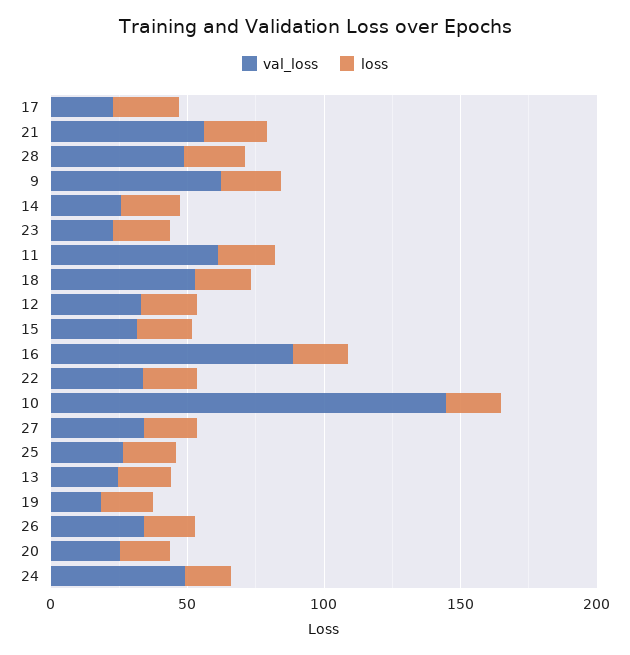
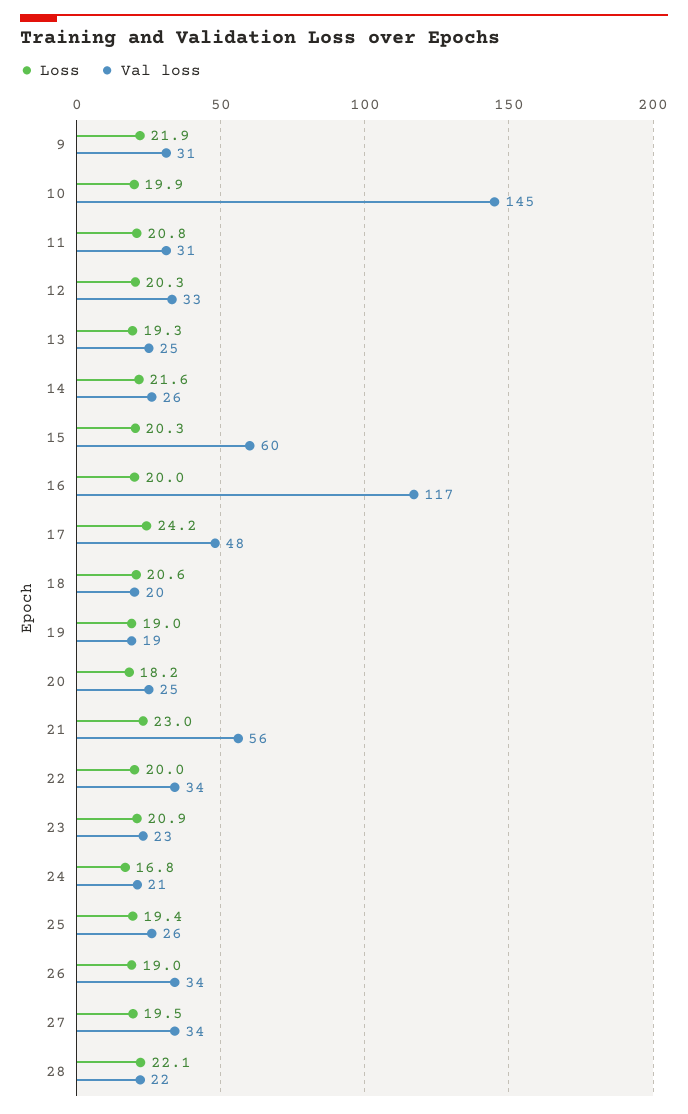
val_loss, 17: 20 -> 48
val_loss, 28: 50 -> 22
val_loss, 9: 60 -> 31
val_loss, 11: 60 -> 31
val_loss, 18: 50 -> 20
val_loss, 15: 30 -> 60
val_loss, 16: 90 -> 117
val_loss, 24: 50 -> 21

